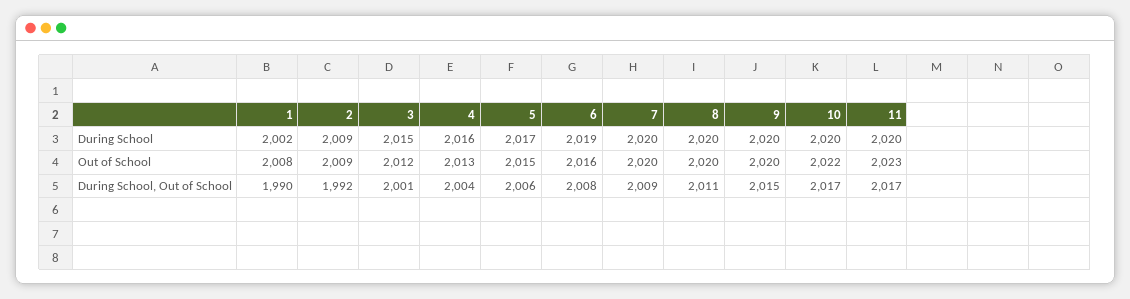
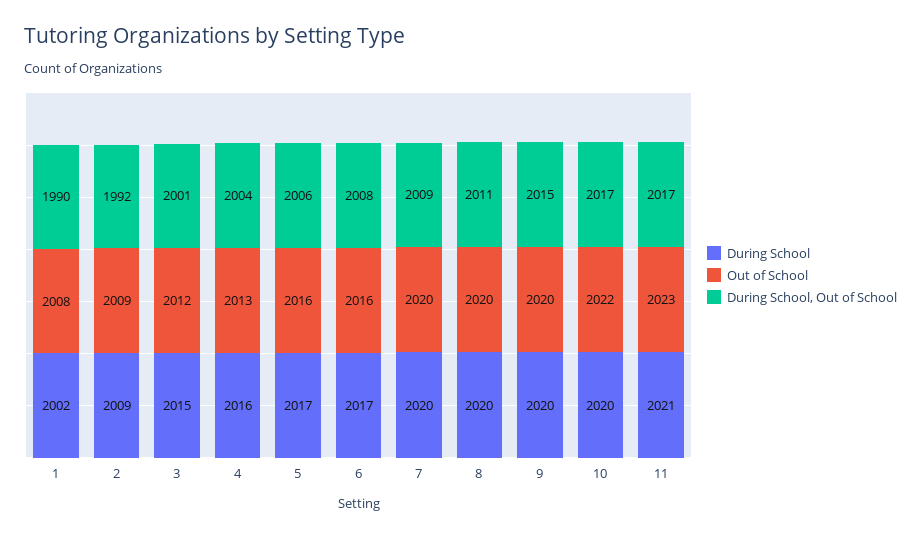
During School, 6: 2019 -> 2017
During School, 11: 2020 -> 2021
Out of School, 5: 2015 -> 2016

